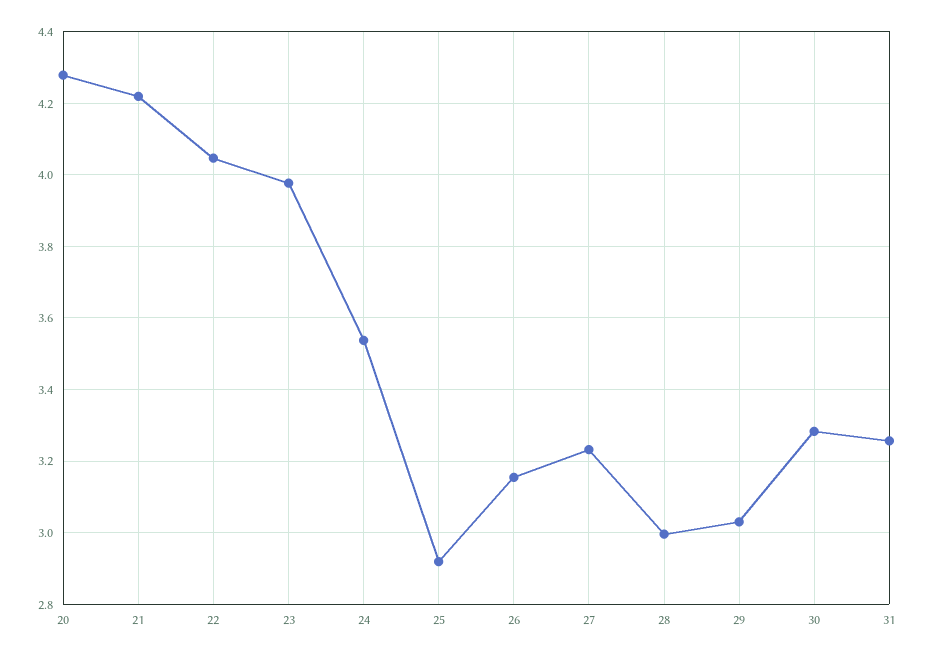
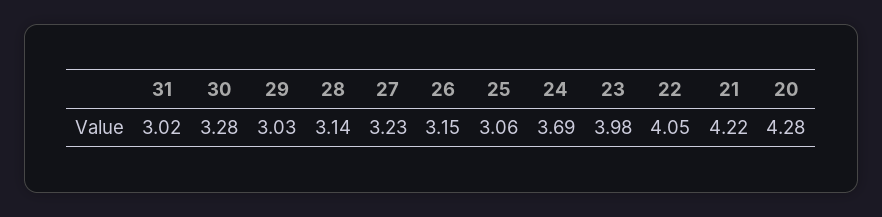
24: 3.54 -> 3.69
25: 2.92 -> 3.06
28: 3 -> 3.14
31: 3.26 -> 3.02

